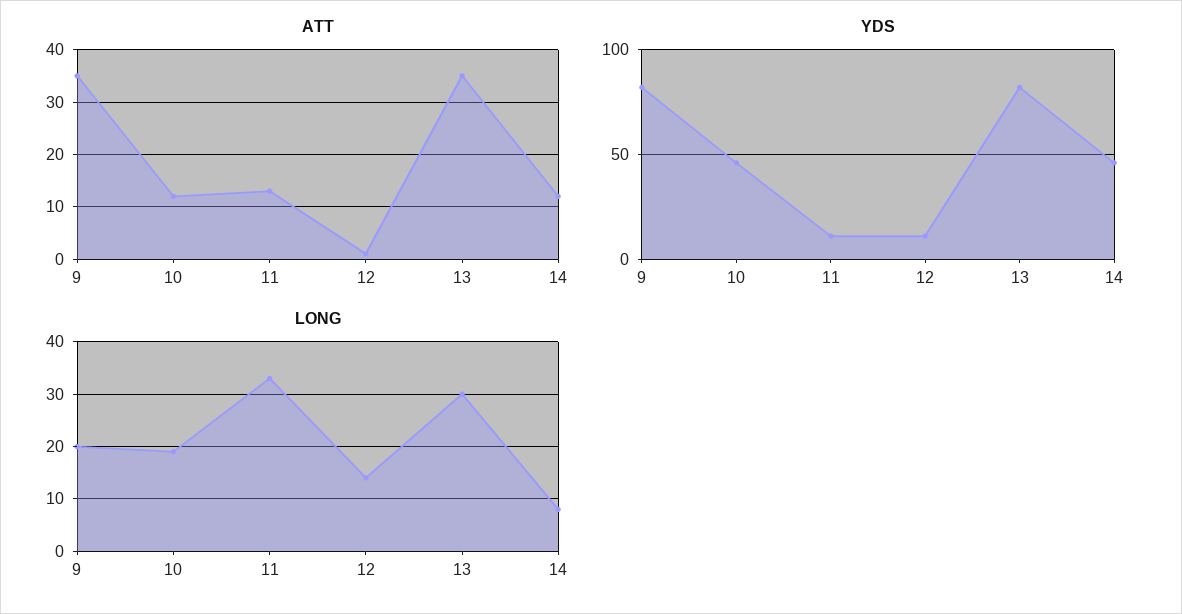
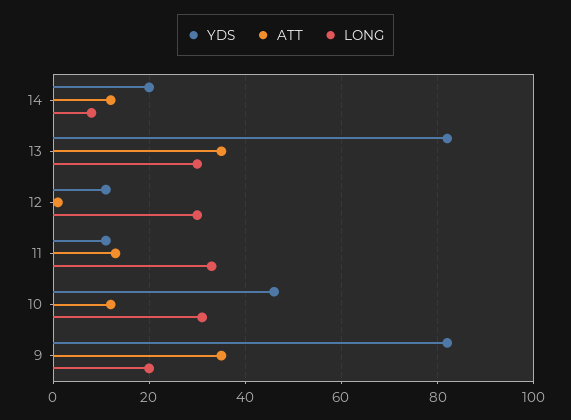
YDS, 14: 45 -> 20
LONG, 10: 20 -> 30
LONG, 12: 15 -> 30

